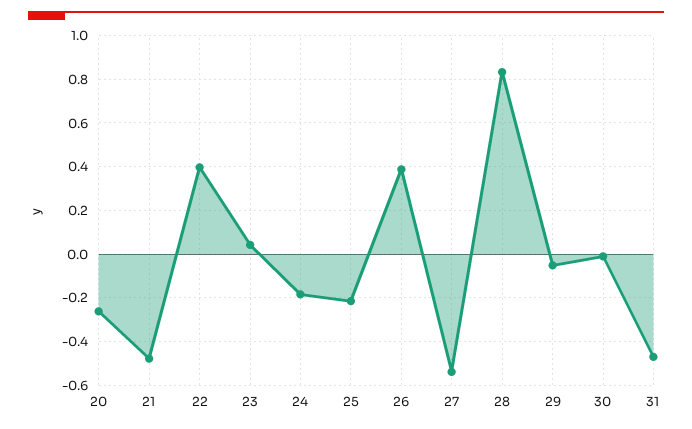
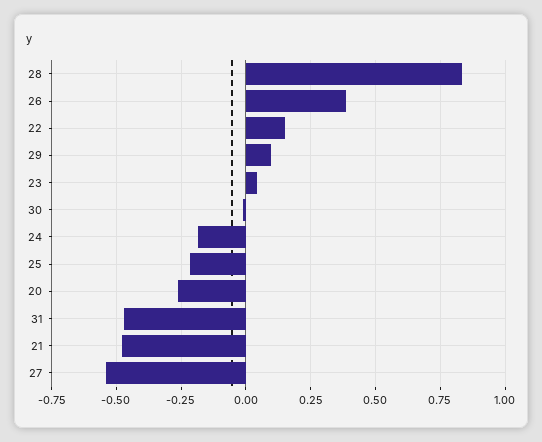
22: 0.4 -> 0.15
29: -0.05 -> 0.1

